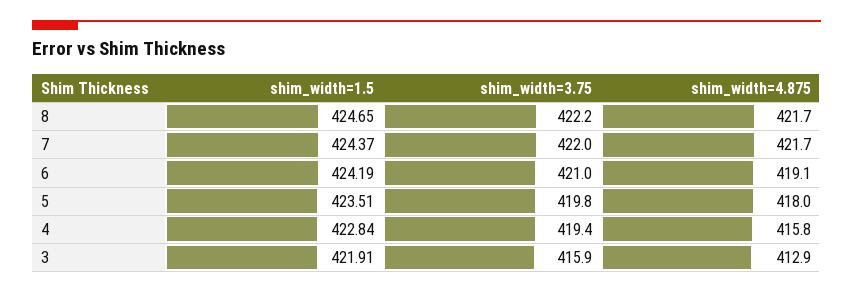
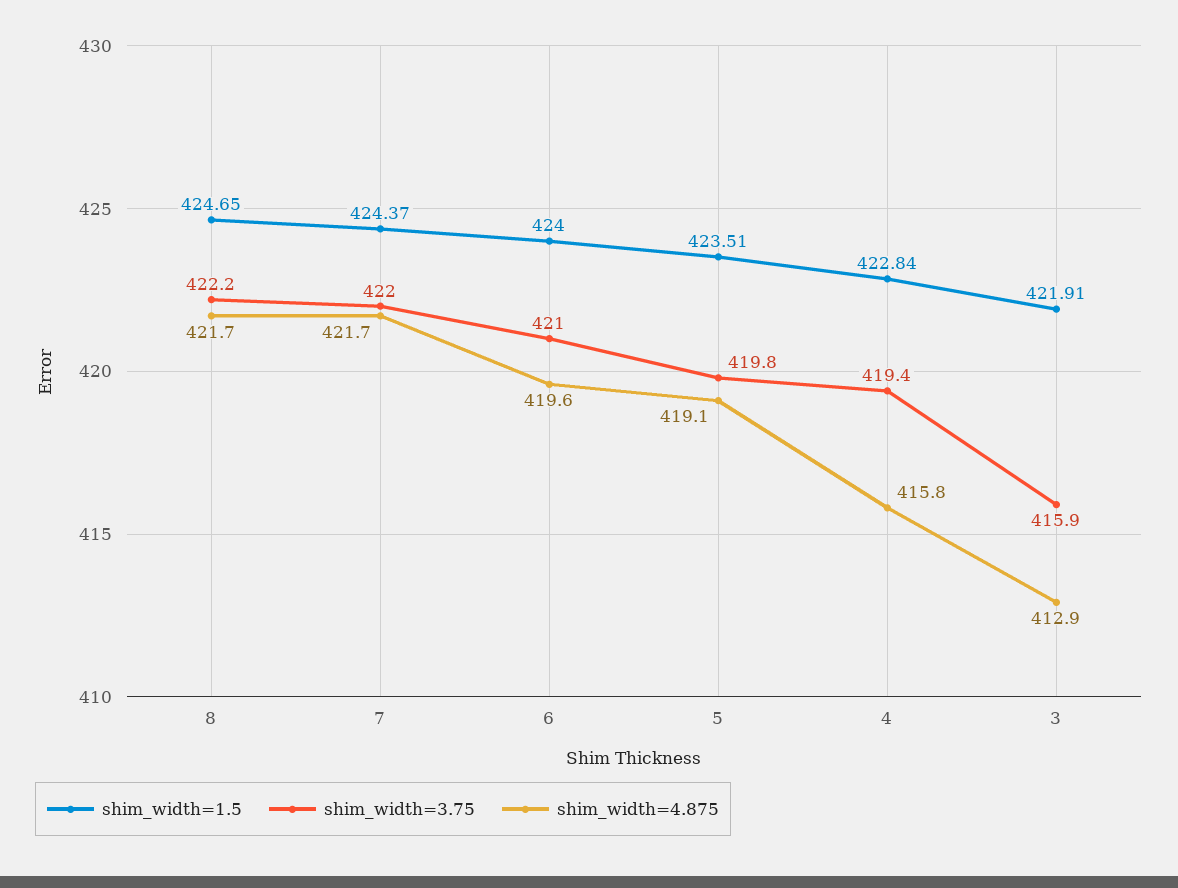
shim_width=1.5, 6: 424.19 -> 424
shim_width=4.875, 6: 419.1 -> 419.6
shim_width=4.875, 5: 418 -> 419.1

